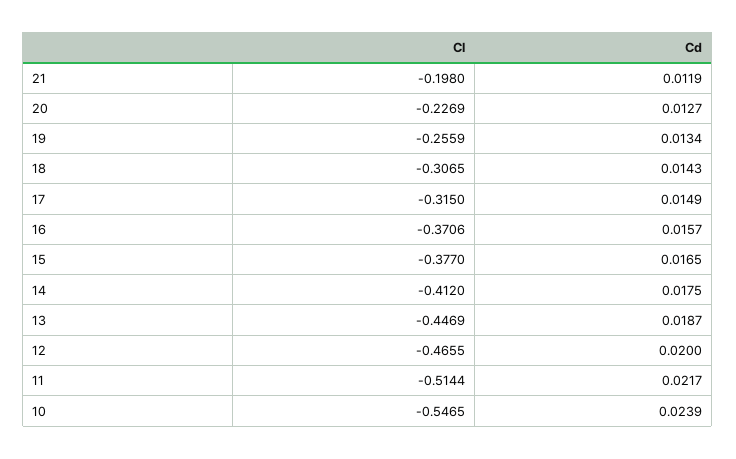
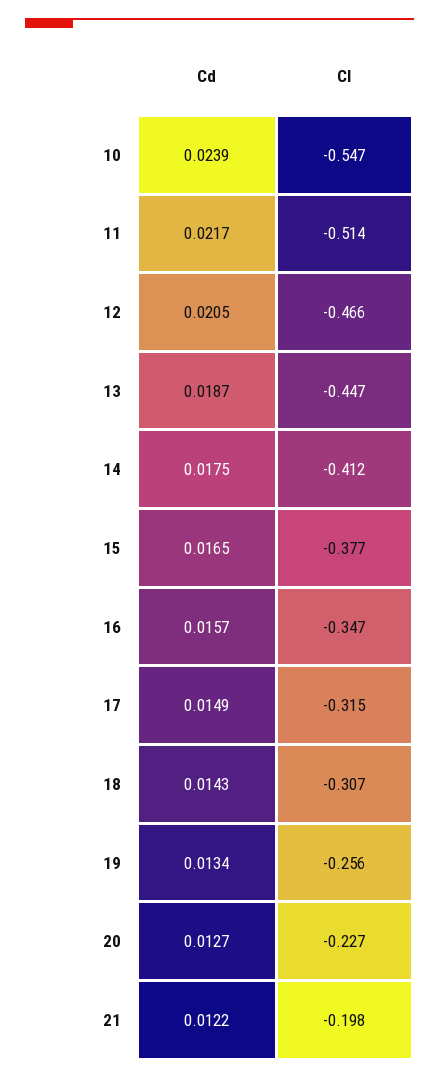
Cd, 21: 0.0119 -> 0.0122
Cl, 16: -0.3706 -> -0.347
Cd, 12: 0.02 -> 0.0205

